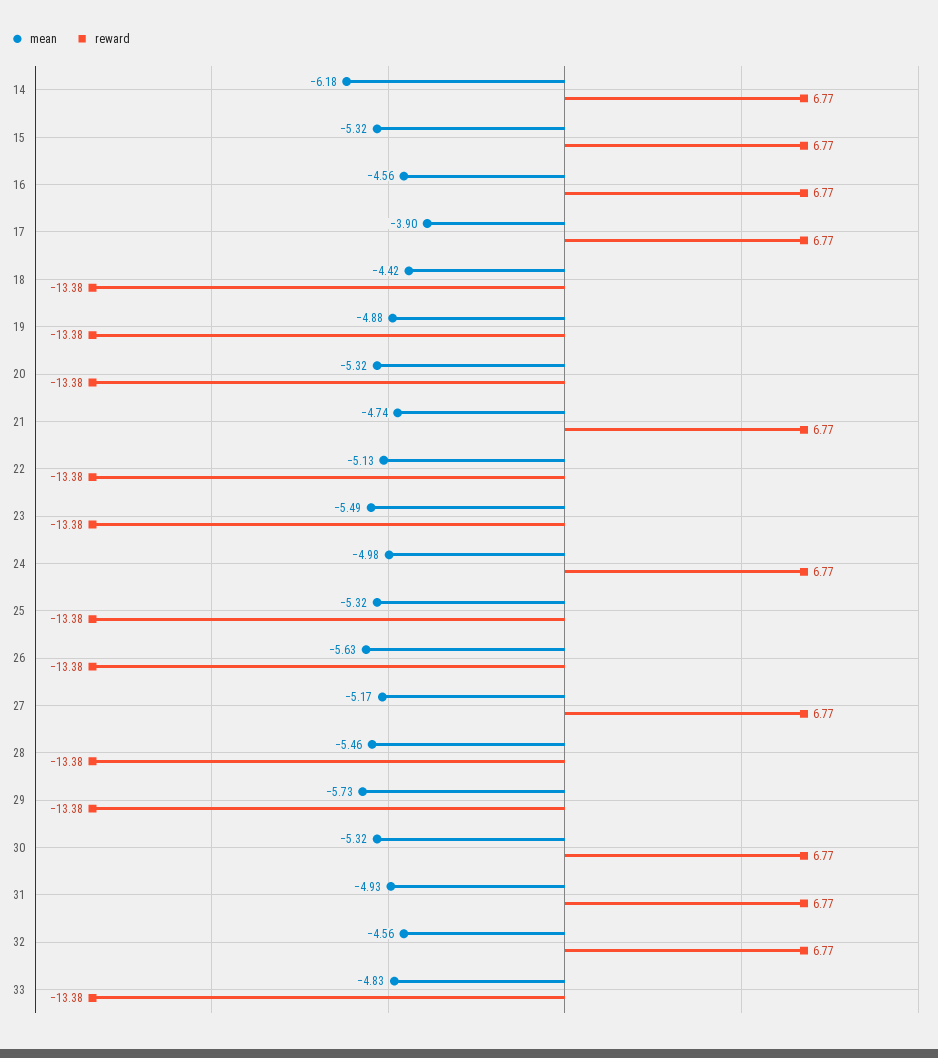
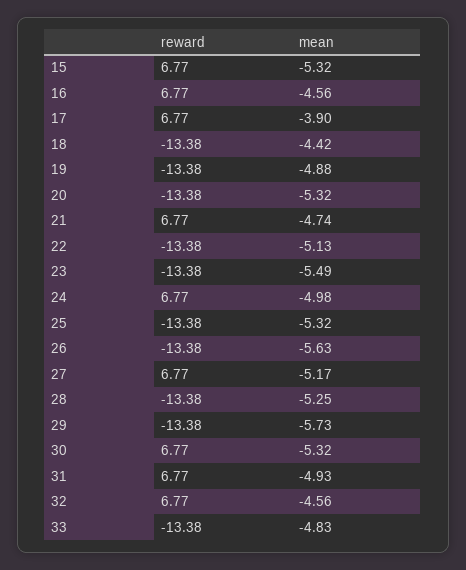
mean, 14: -6.18 -> none
reward, 14: 6.77 -> none
mean, 28: -5.46 -> -5.25

